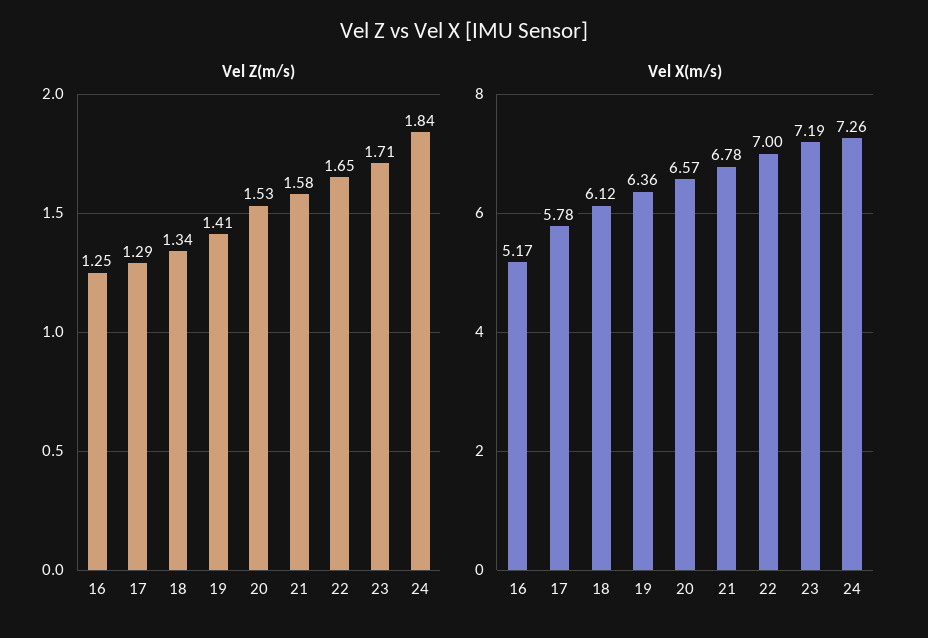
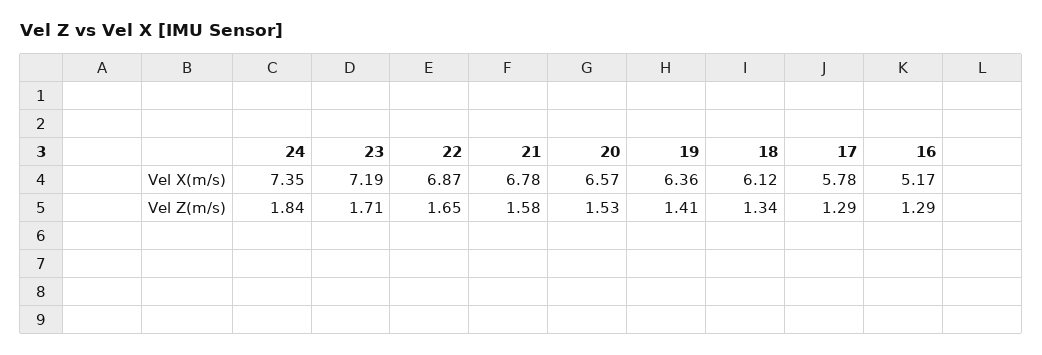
Vel Z(m/s), 16: 1.25 -> 1.29
Vel X(m/s), 22: 7 -> 6.87
Vel X(m/s), 24: 7.26 -> 7.35

